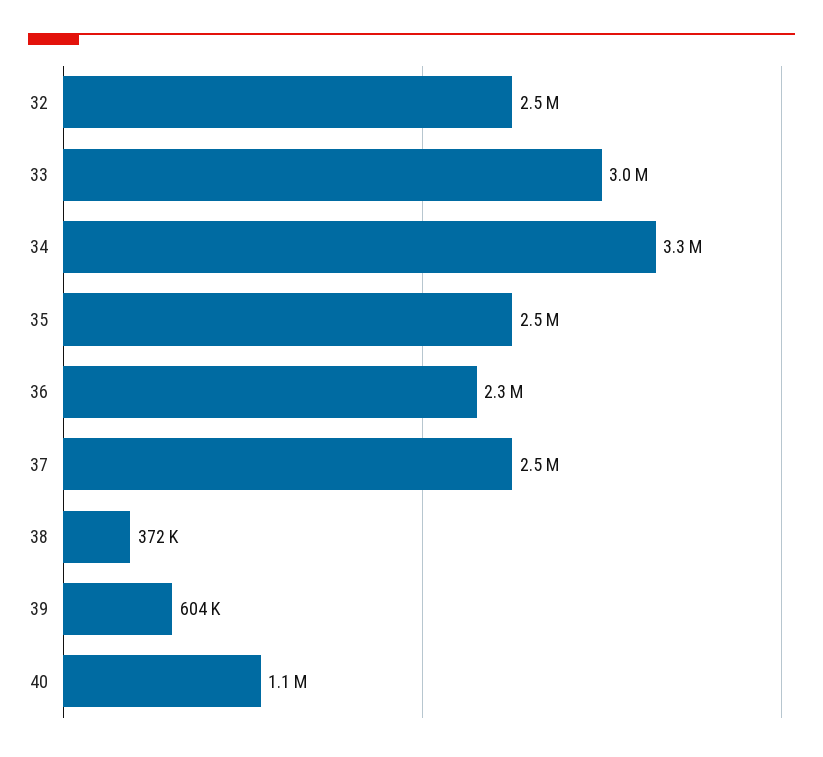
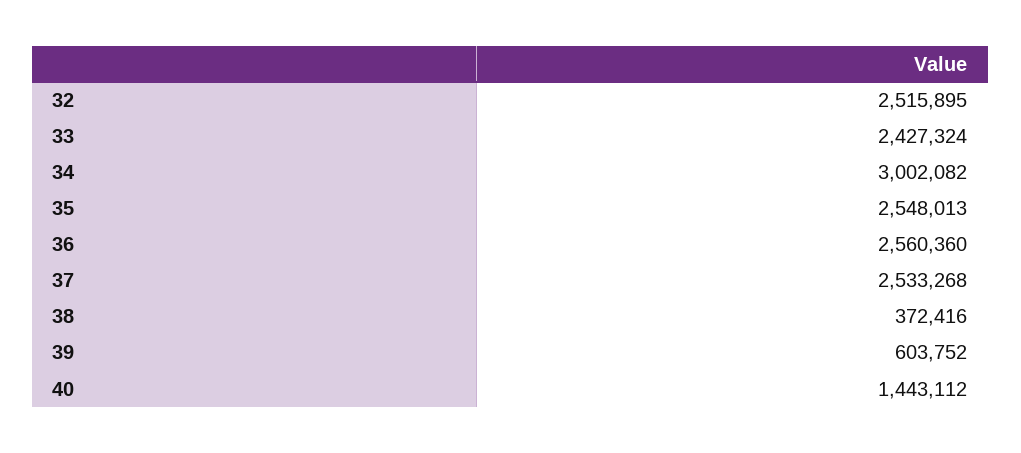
33: 3000000 -> 2427324
34: 3300000 -> 3002082
36: 2300000 -> 2560360
40: 1100000 -> 1443112

